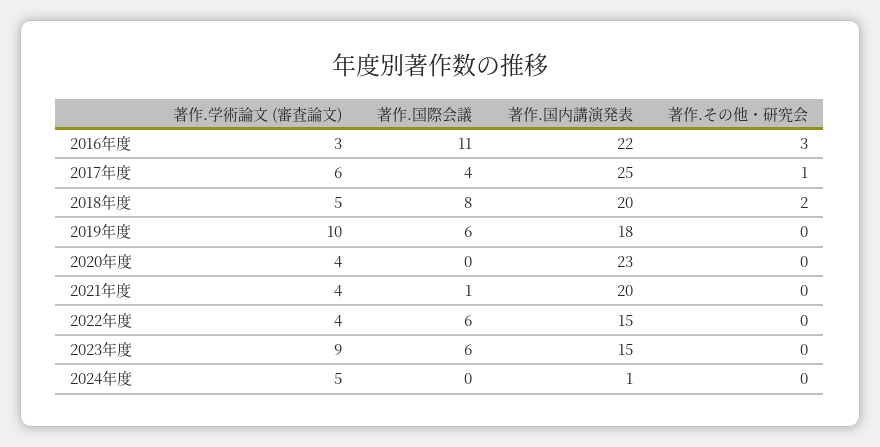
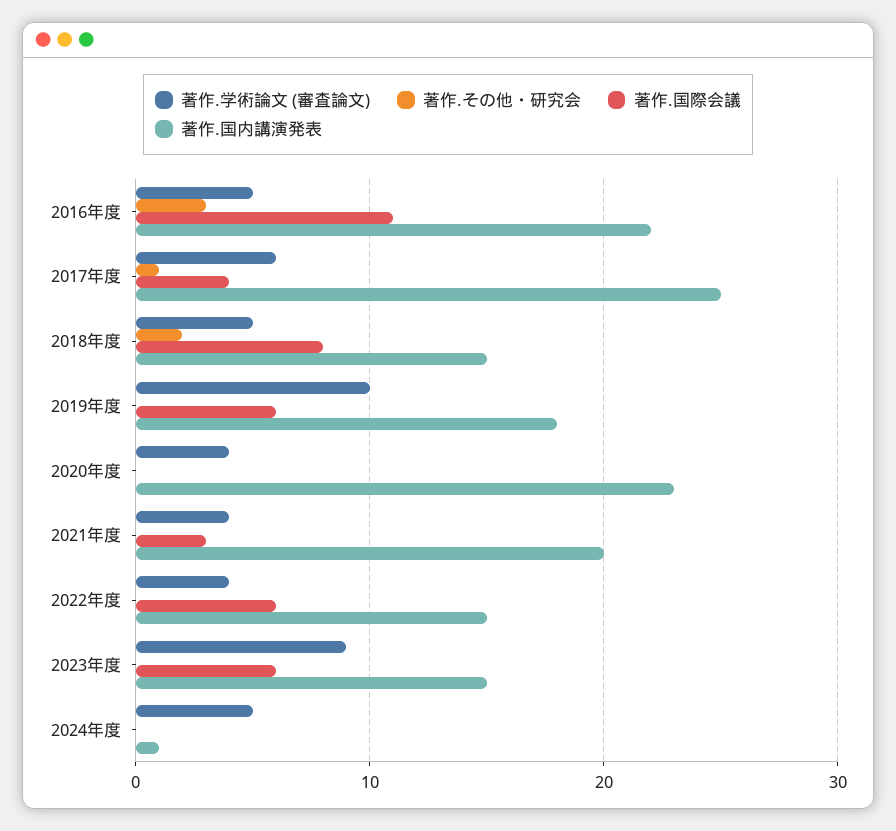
著作.学術論文 (審査論文), 2016年度: 3 -> 5
著作.国内講演発表, 2018年度: 20 -> 15
著作.国際会議, 2021年度: 1 -> 3

